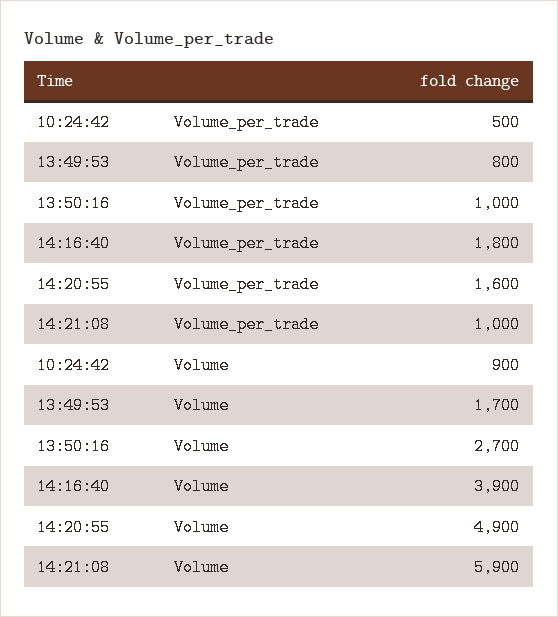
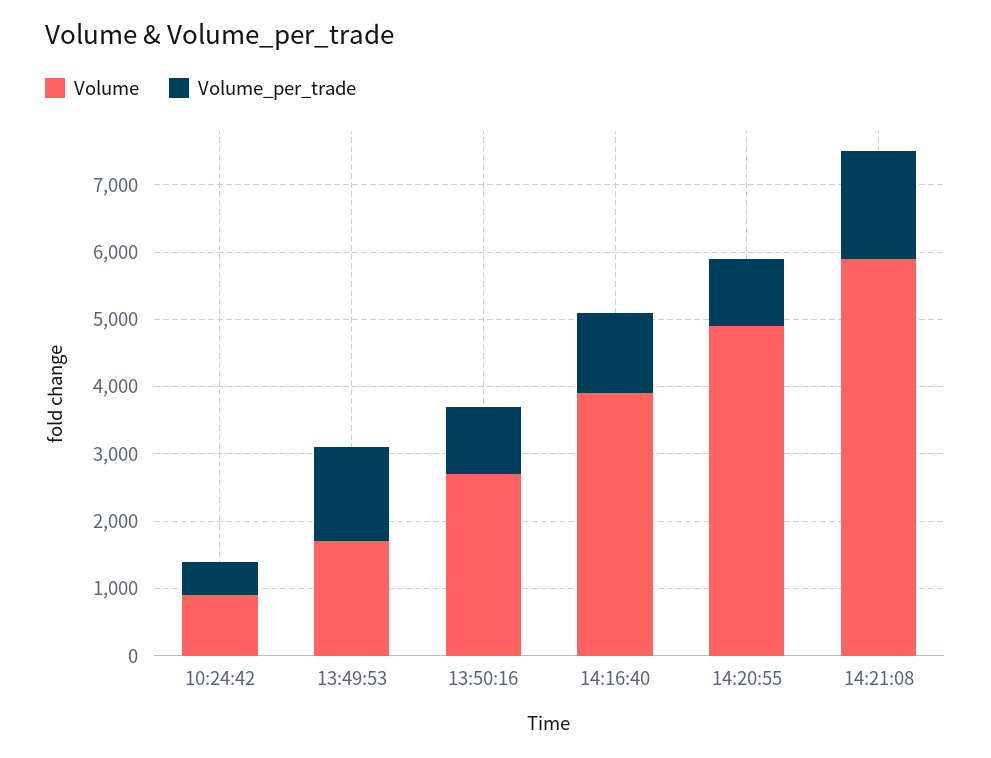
Volume_per_trade, 13:49:53: 800 -> 1400
Volume_per_trade, 14:16:40: 1800 -> 1200
Volume_per_trade, 14:20:55: 1600 -> 1000
Volume_per_trade, 14:21:08: 1000 -> 1600

